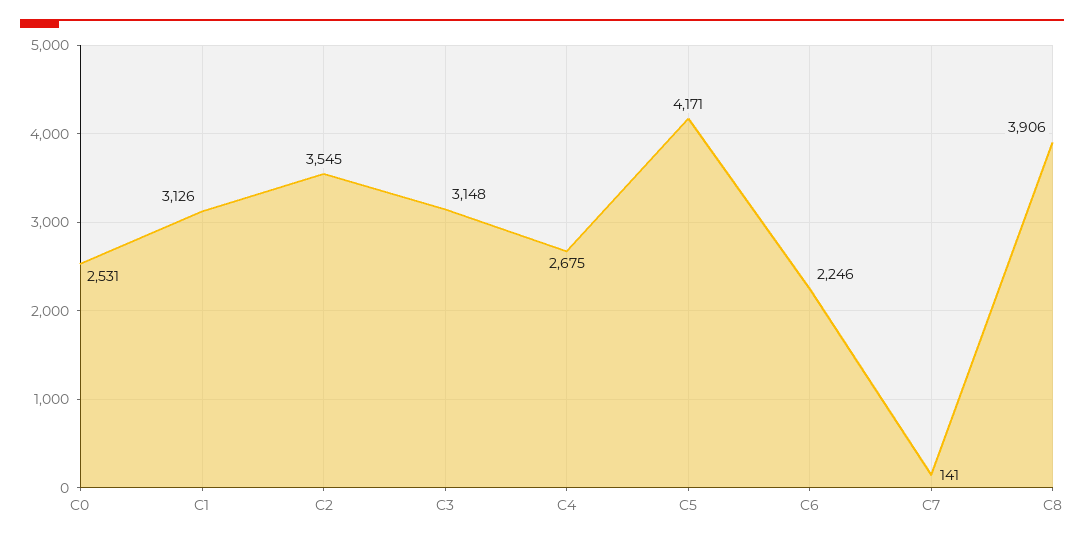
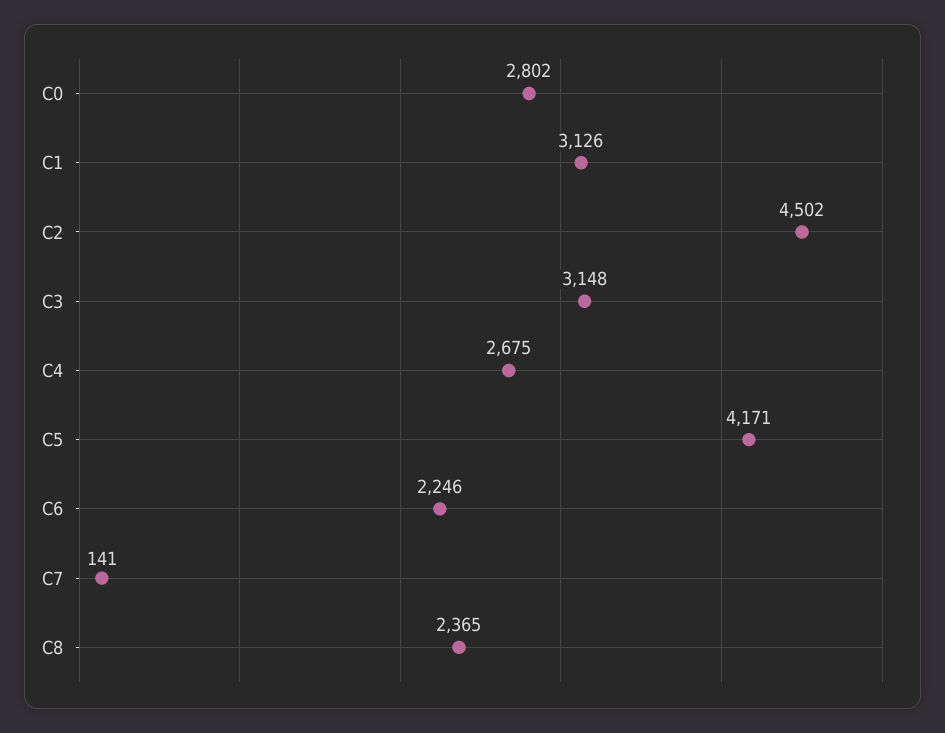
C0: 2531 -> 2802
C2: 3545 -> 4502
C8: 3906 -> 2365

